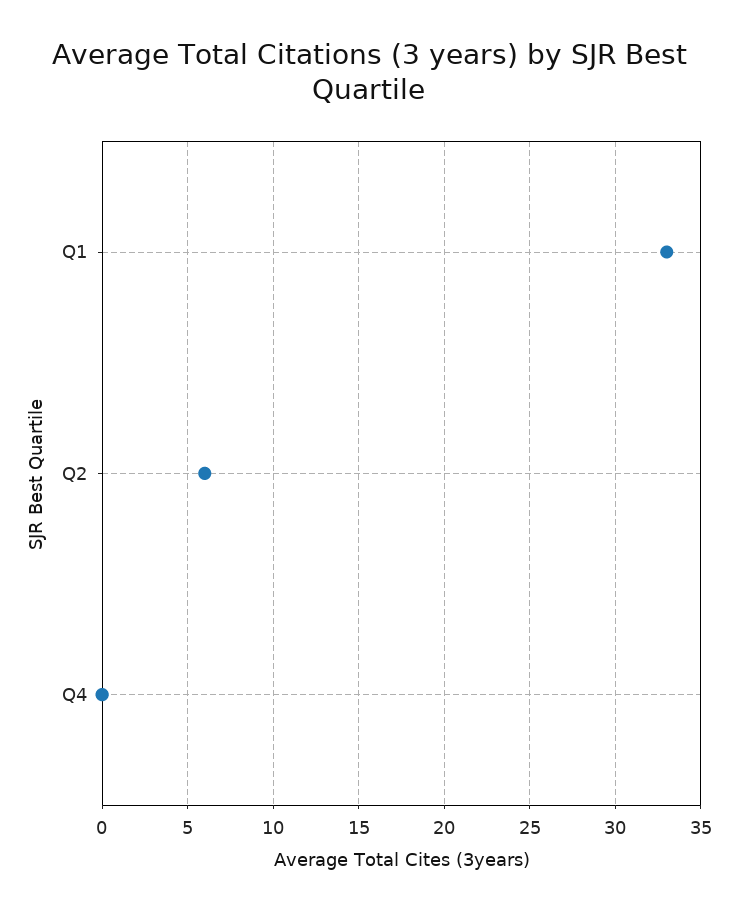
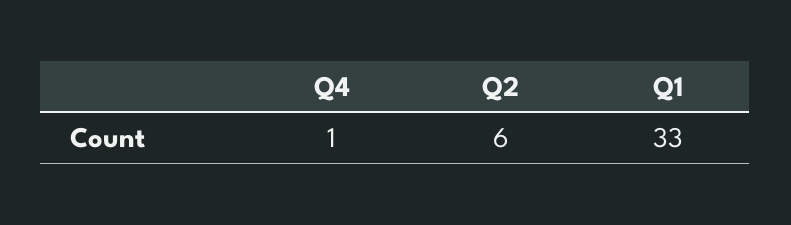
Q4: 0 -> 1

